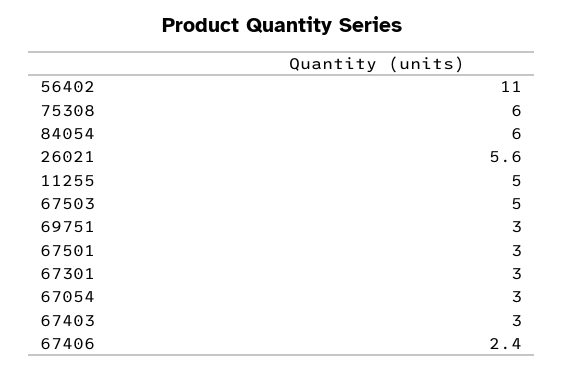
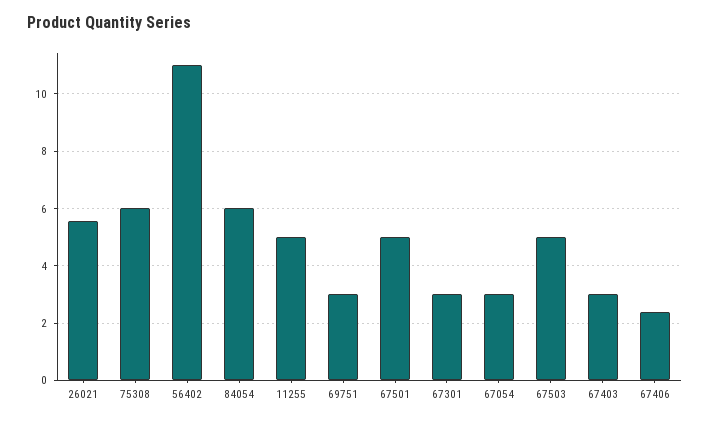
67501: 3 -> 5

